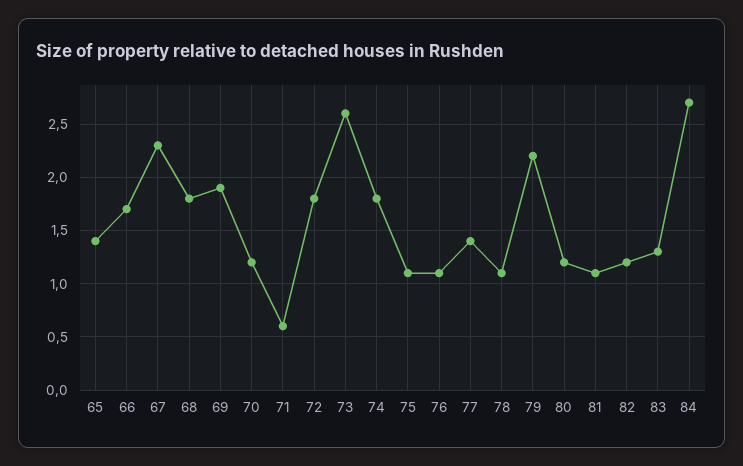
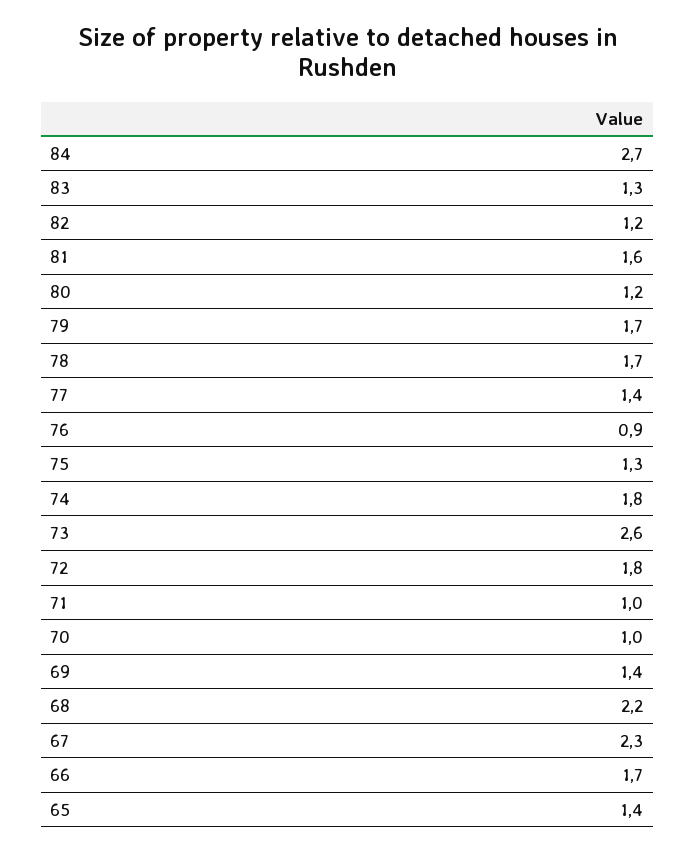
68: 1.8 -> 2.2
69: 1.9 -> 1.4
70: 1.2 -> 1
71: 0.6 -> 1
75: 1.1 -> 1.3
76: 1.1 -> 0.9
78: 1.1 -> 1.7
79: 2.2 -> 1.7
81: 1.1 -> 1.6

